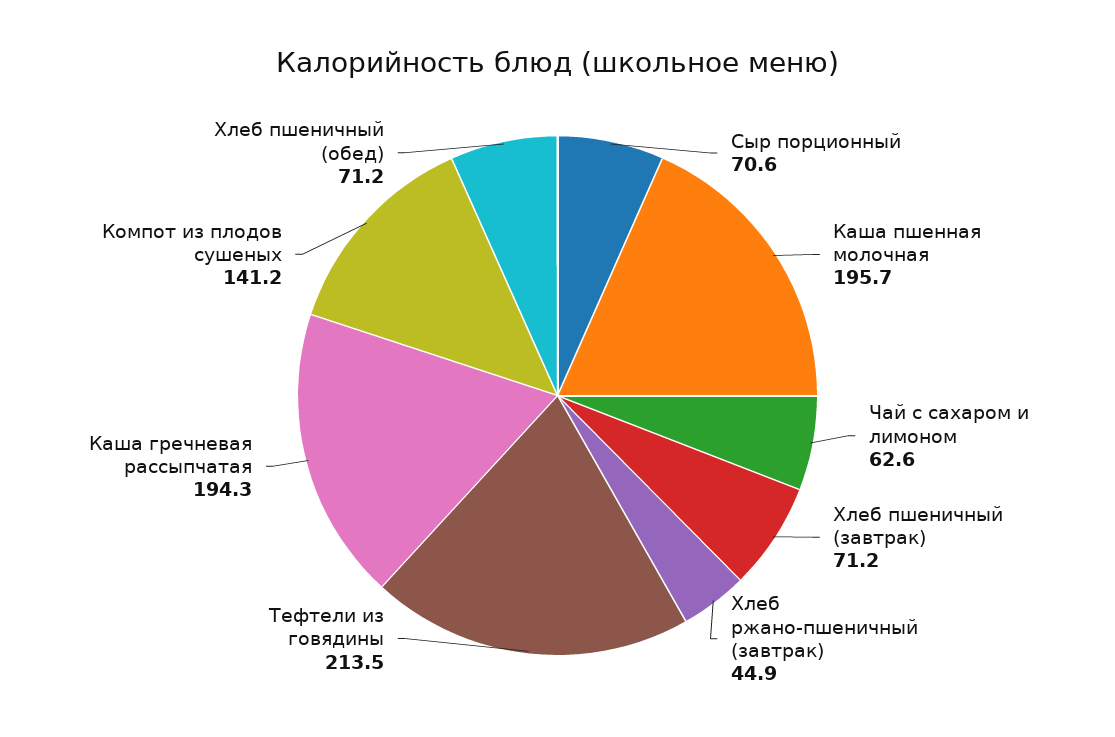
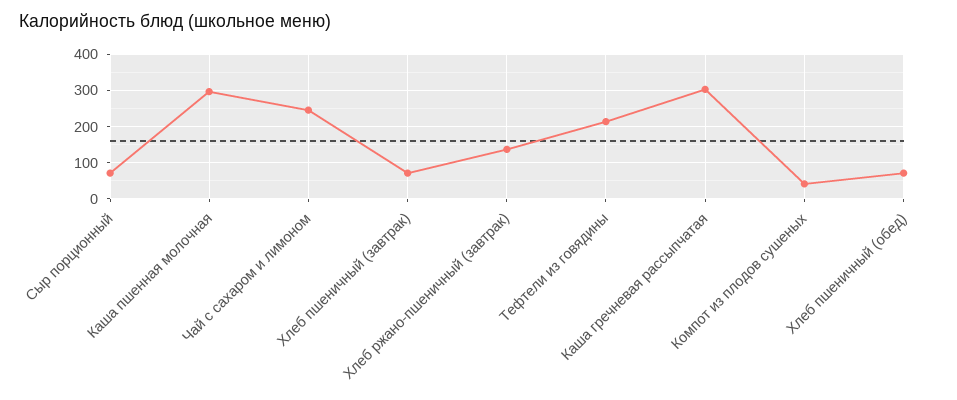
Каша пшенная молочная: 195.7 -> 300
Чай с сахаром и лимоном: 62.6 -> 240
Хлеб ржано-пшеничный (завтрак): 44.9 -> 140
Каша гречневая рассыпчатая: 194.3 -> 300
Компот из плодов сушеных: 141.2 -> 40

